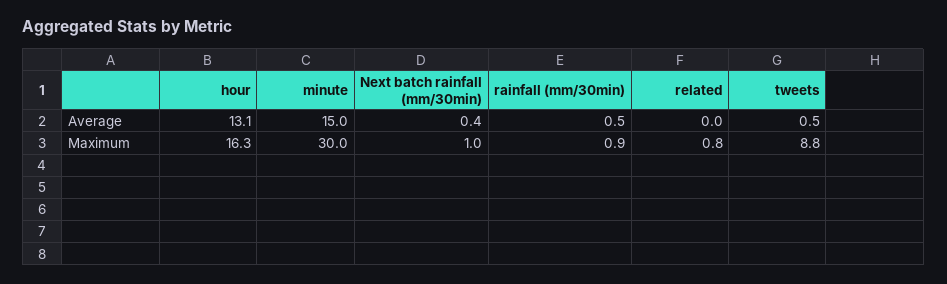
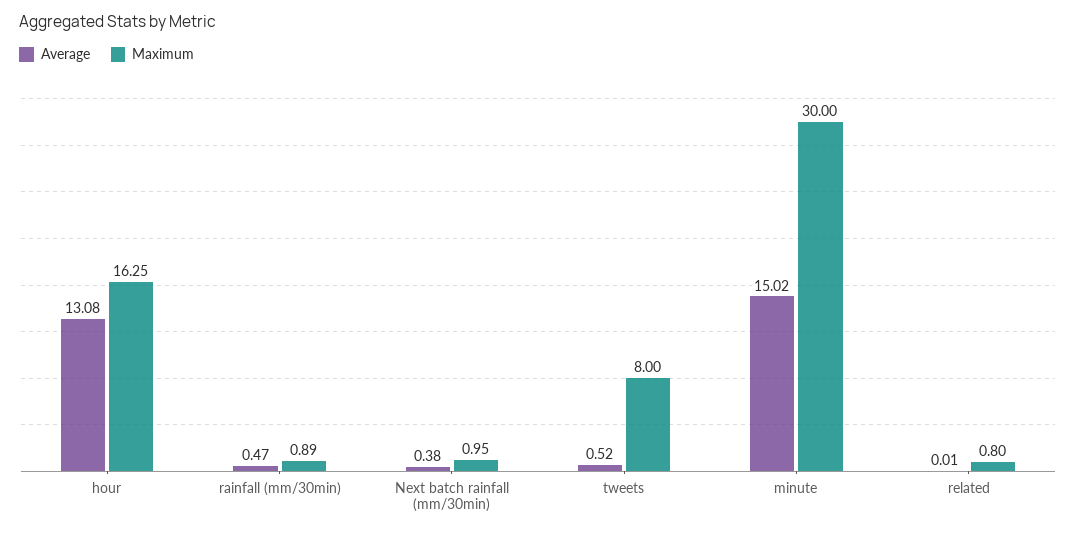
Maximum, tweets: 8.8 -> 8

